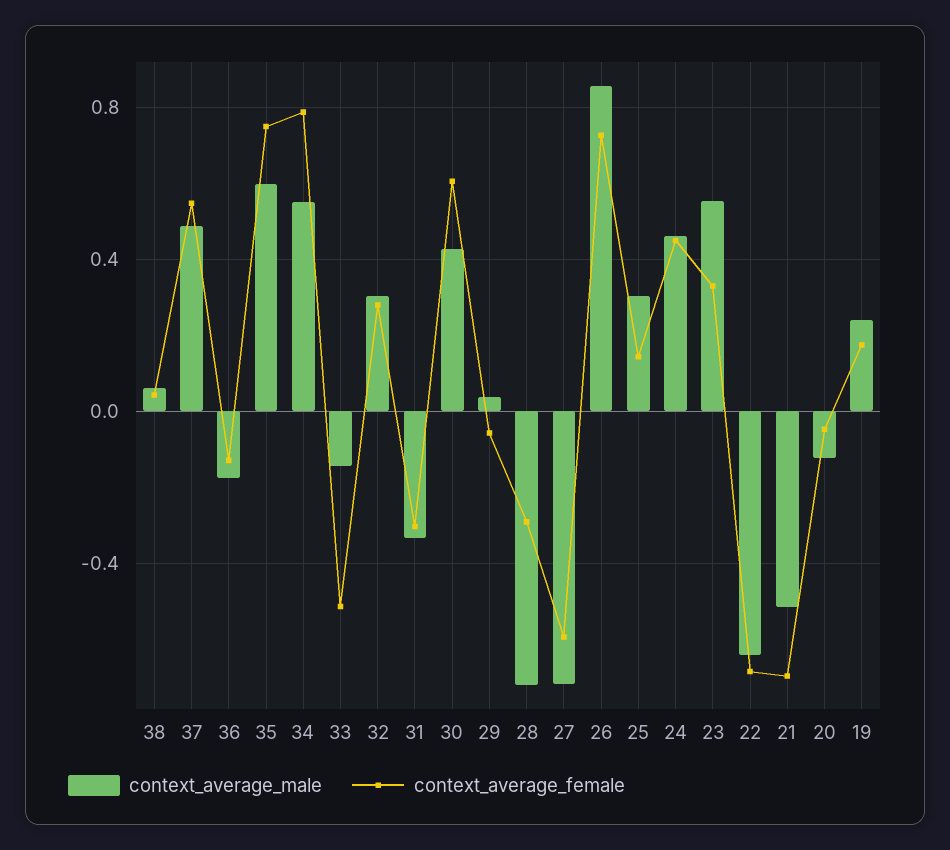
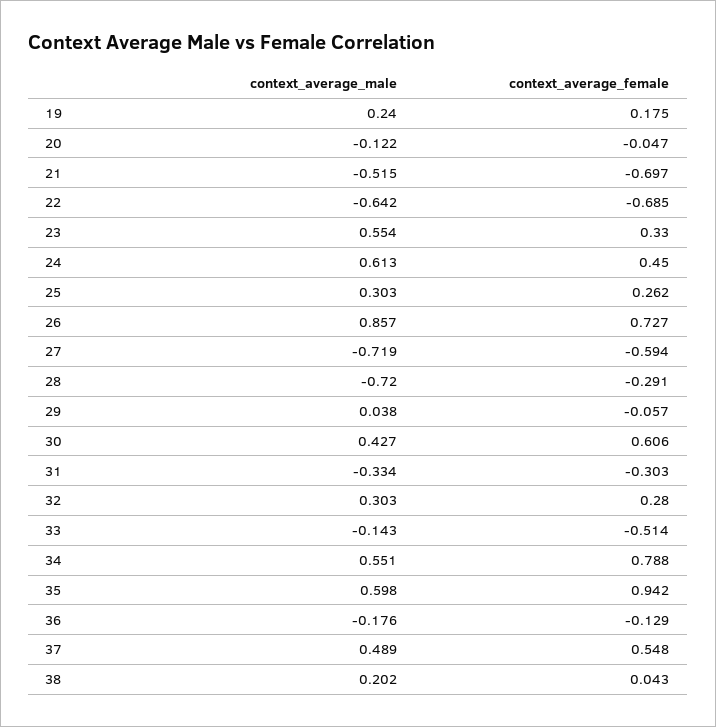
context_average_male, 38: 0.05 -> 0.202
context_average_female, 35: 0.75 -> 0.942
context_average_female, 25: 0.15 -> 0.262
context_average_male, 24: 0.45 -> 0.613

